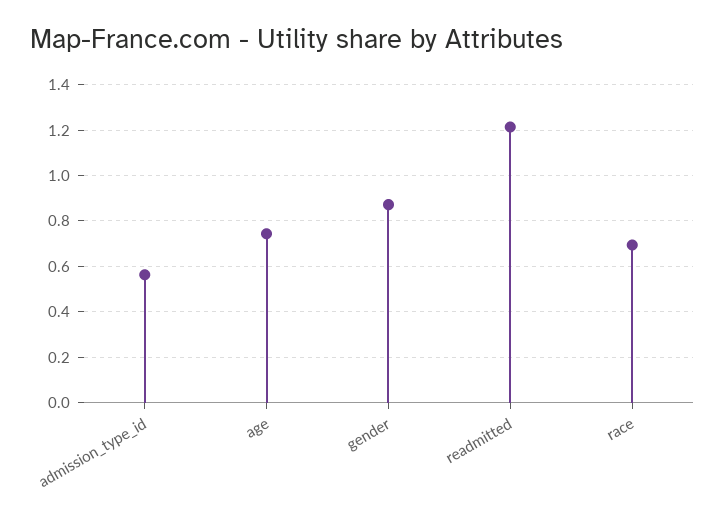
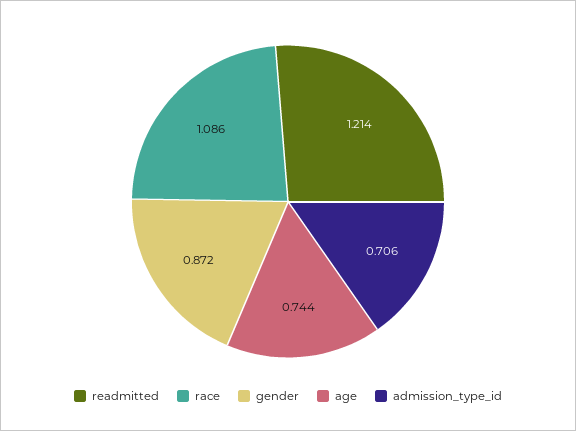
admission_type_id: 0.55 -> 0.706
race: 0.7 -> 1.086

